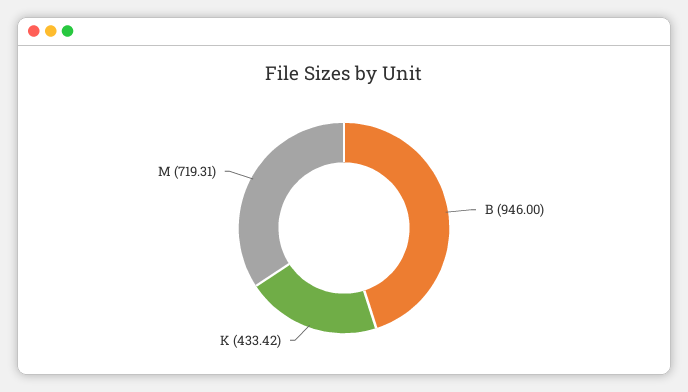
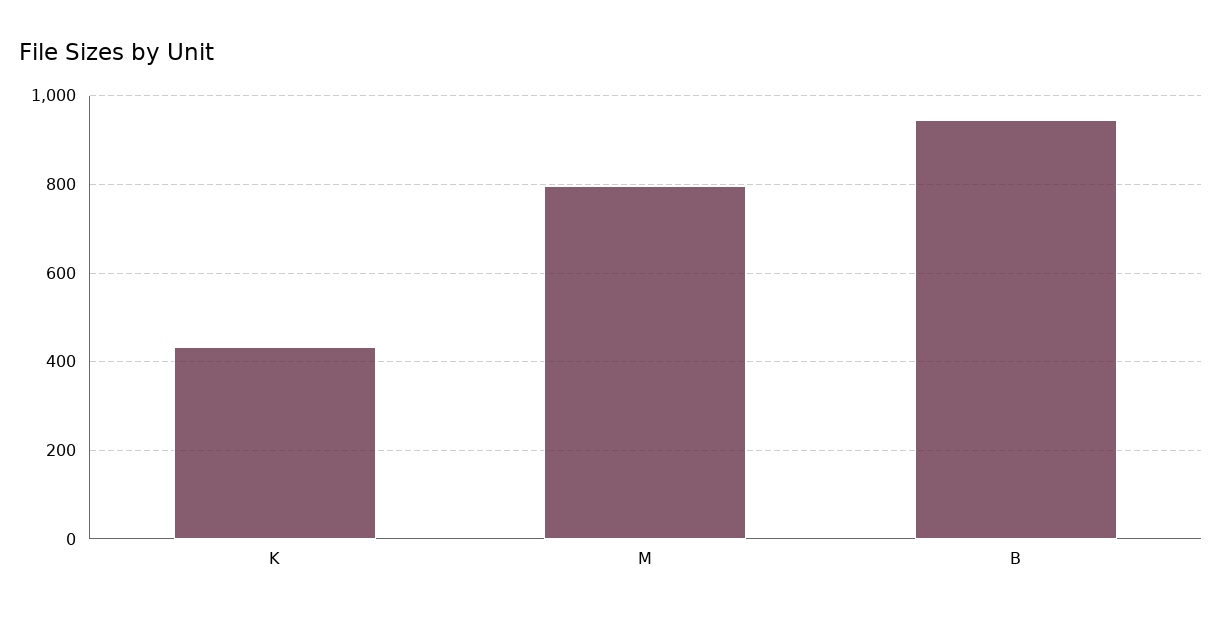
M: 719.31 -> 800

